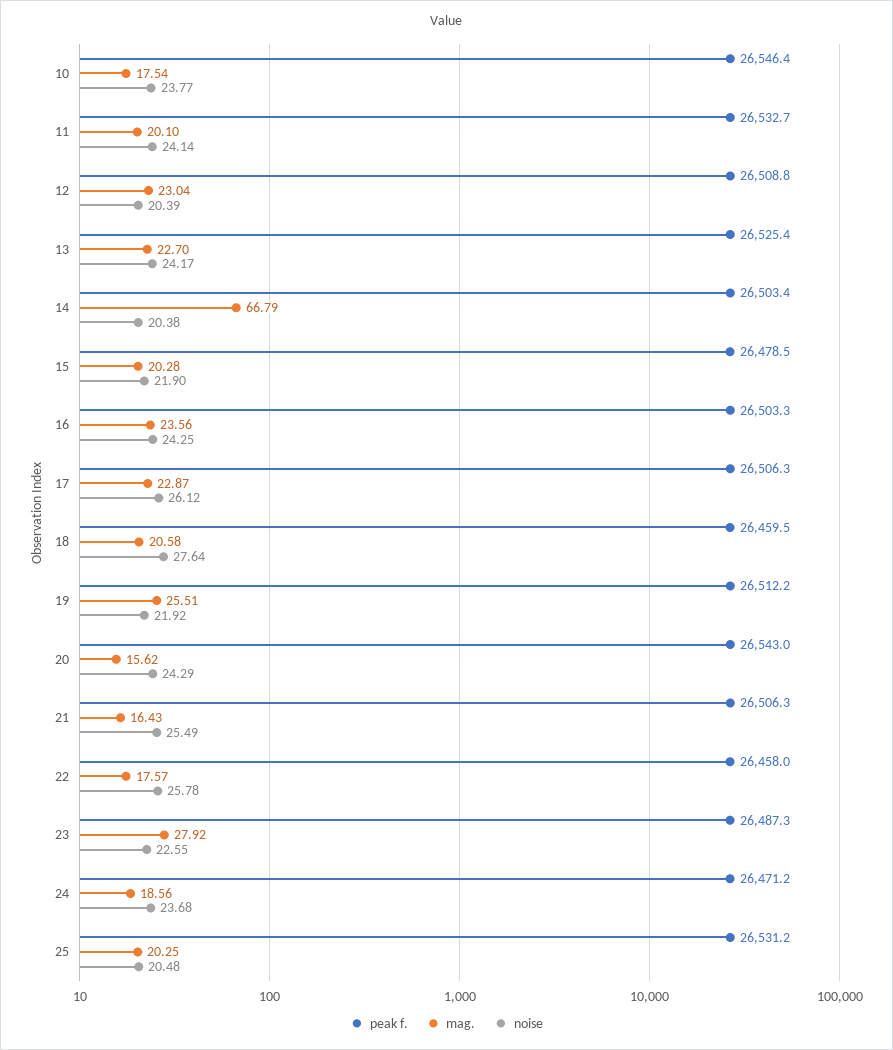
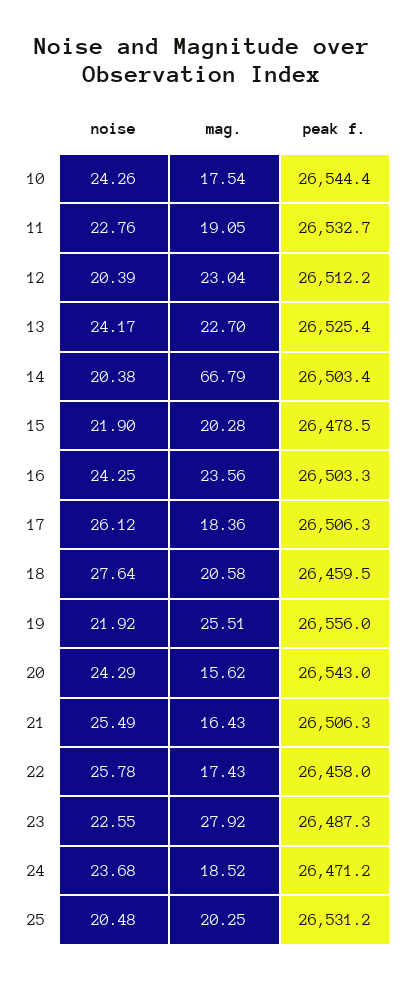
peak f., 10: 26546.4 -> 26544.4
noise, 10: 23.77 -> 24.26
mag., 11: 20.1 -> 19.05
noise, 11: 24.14 -> 22.76
peak f., 12: 26508.8 -> 26512.2
mag., 17: 22.87 -> 18.36
peak f., 19: 26512.2 -> 26556
mag., 22: 17.57 -> 17.43
mag., 24: 18.56 -> 18.52

